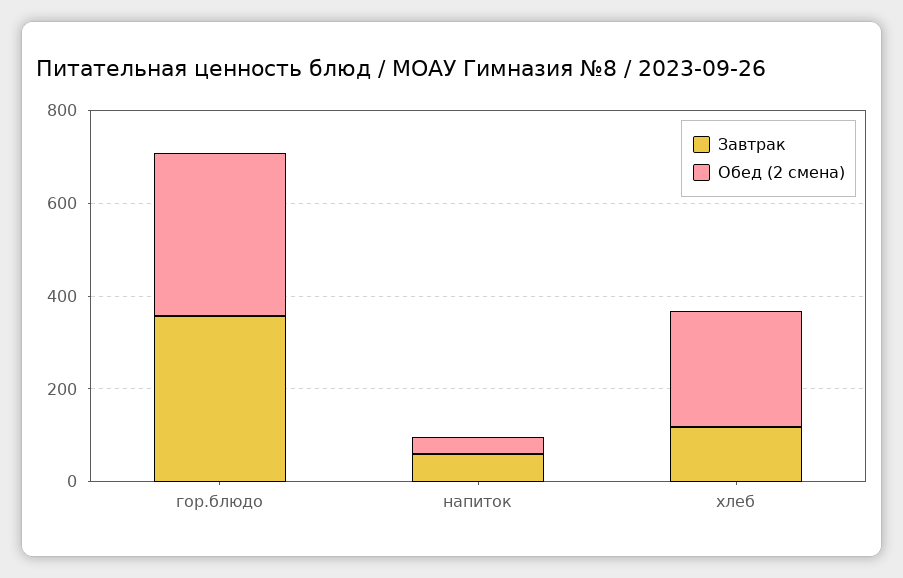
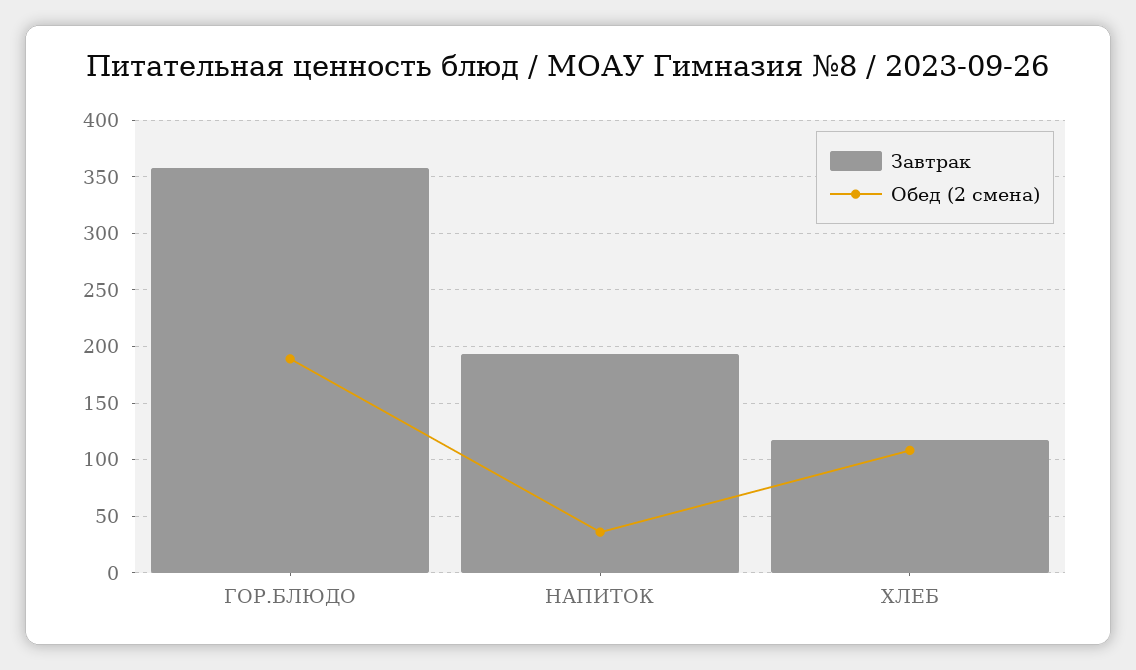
Обед (2 смена), гор.блюдо: 350 -> 190
Завтрак, напиток: 50 -> 190
Обед (2 смена), хлеб: 250 -> 110

